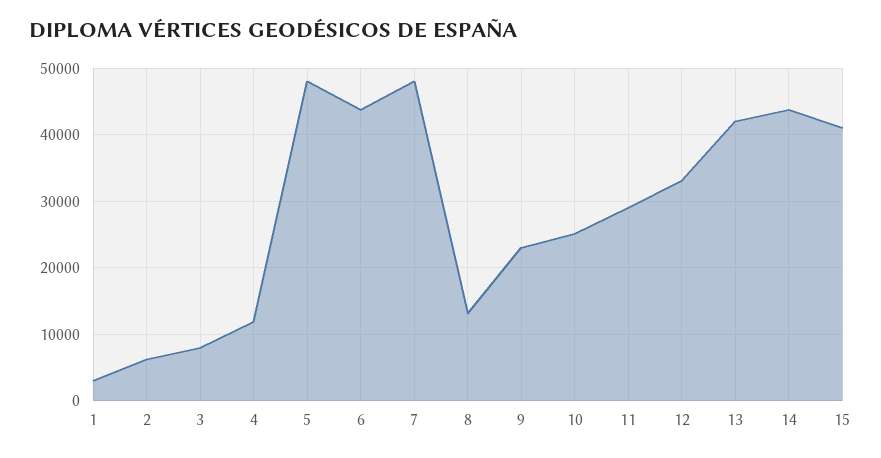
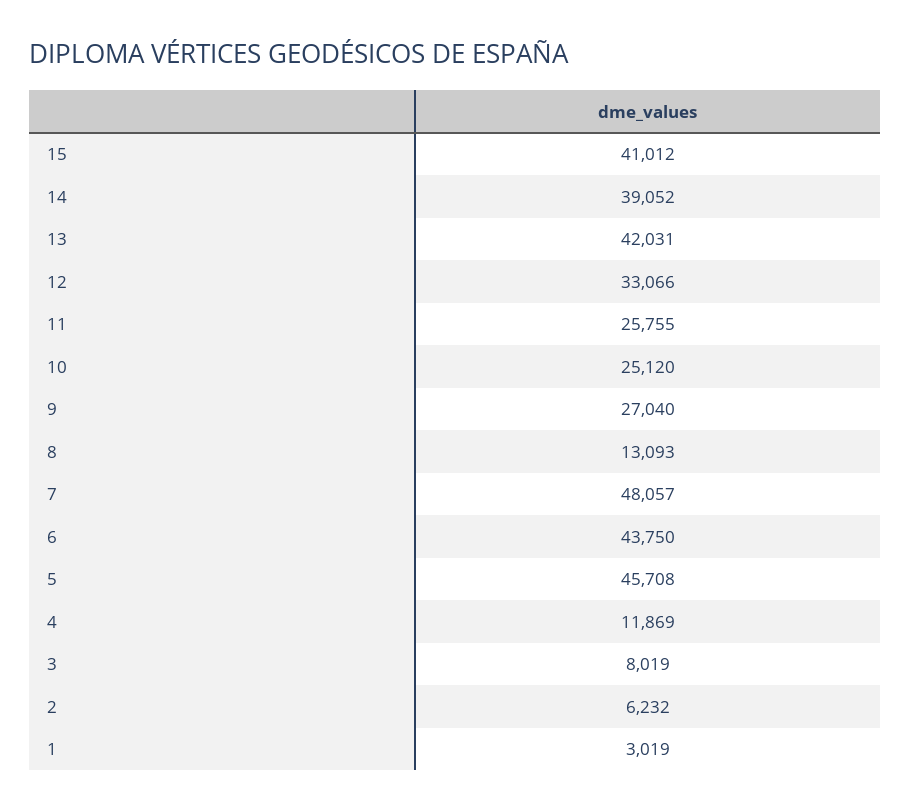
5: 48000 -> 45708
9: 23000 -> 27040
11: 29000 -> 25755
14: 44000 -> 39052

